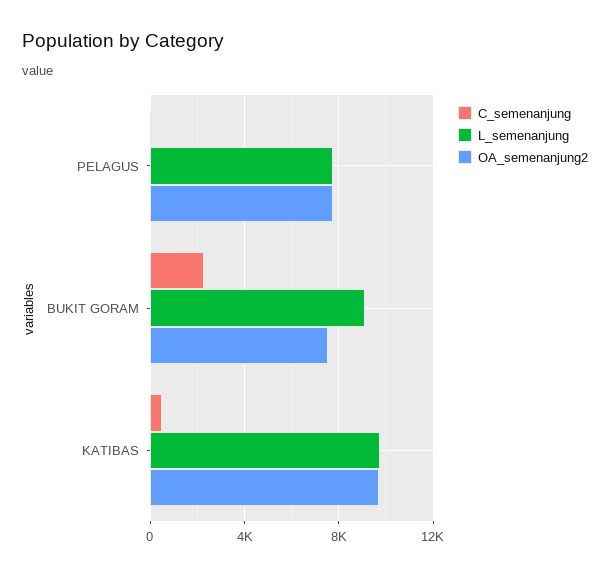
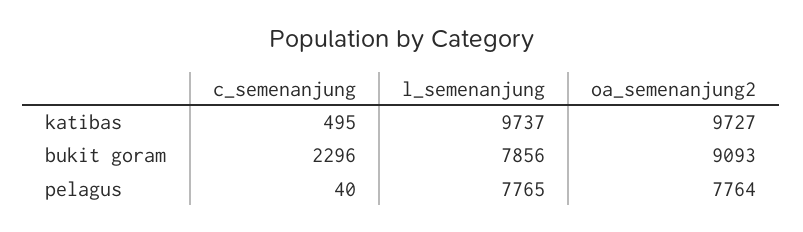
L_semenanjung, BUKIT GORAM: 9000 -> 7856
OA_semenanjung2, BUKIT GORAM: 7500 -> 9093

